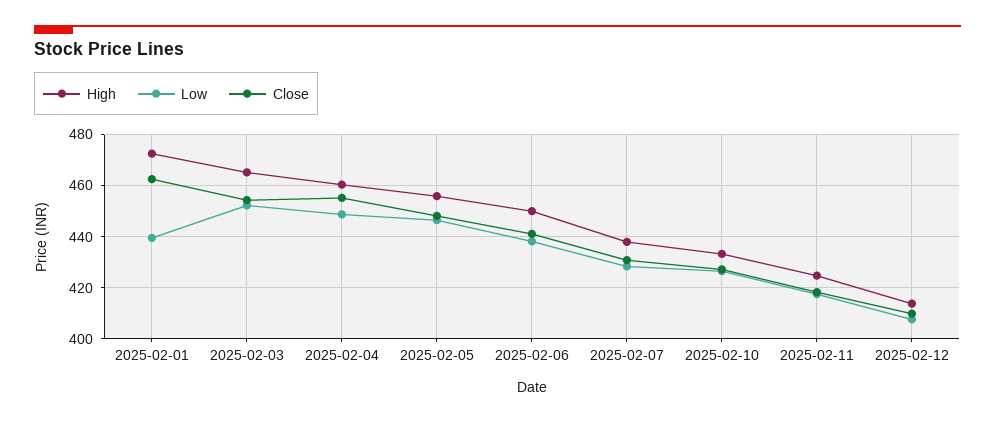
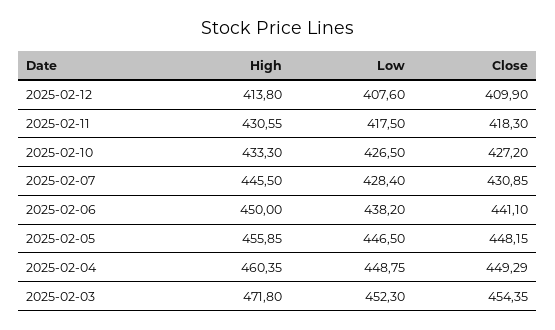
High, 2025-02-01: 472.5 -> none
Low, 2025-02-01: 440 -> none
Close, 2025-02-01: 462.5 -> none
High, 2025-02-03: 465 -> 471.8
Close, 2025-02-04: 455 -> 449.29
High, 2025-02-07: 437.5 -> 445.5
High, 2025-02-11: 425 -> 430.55

